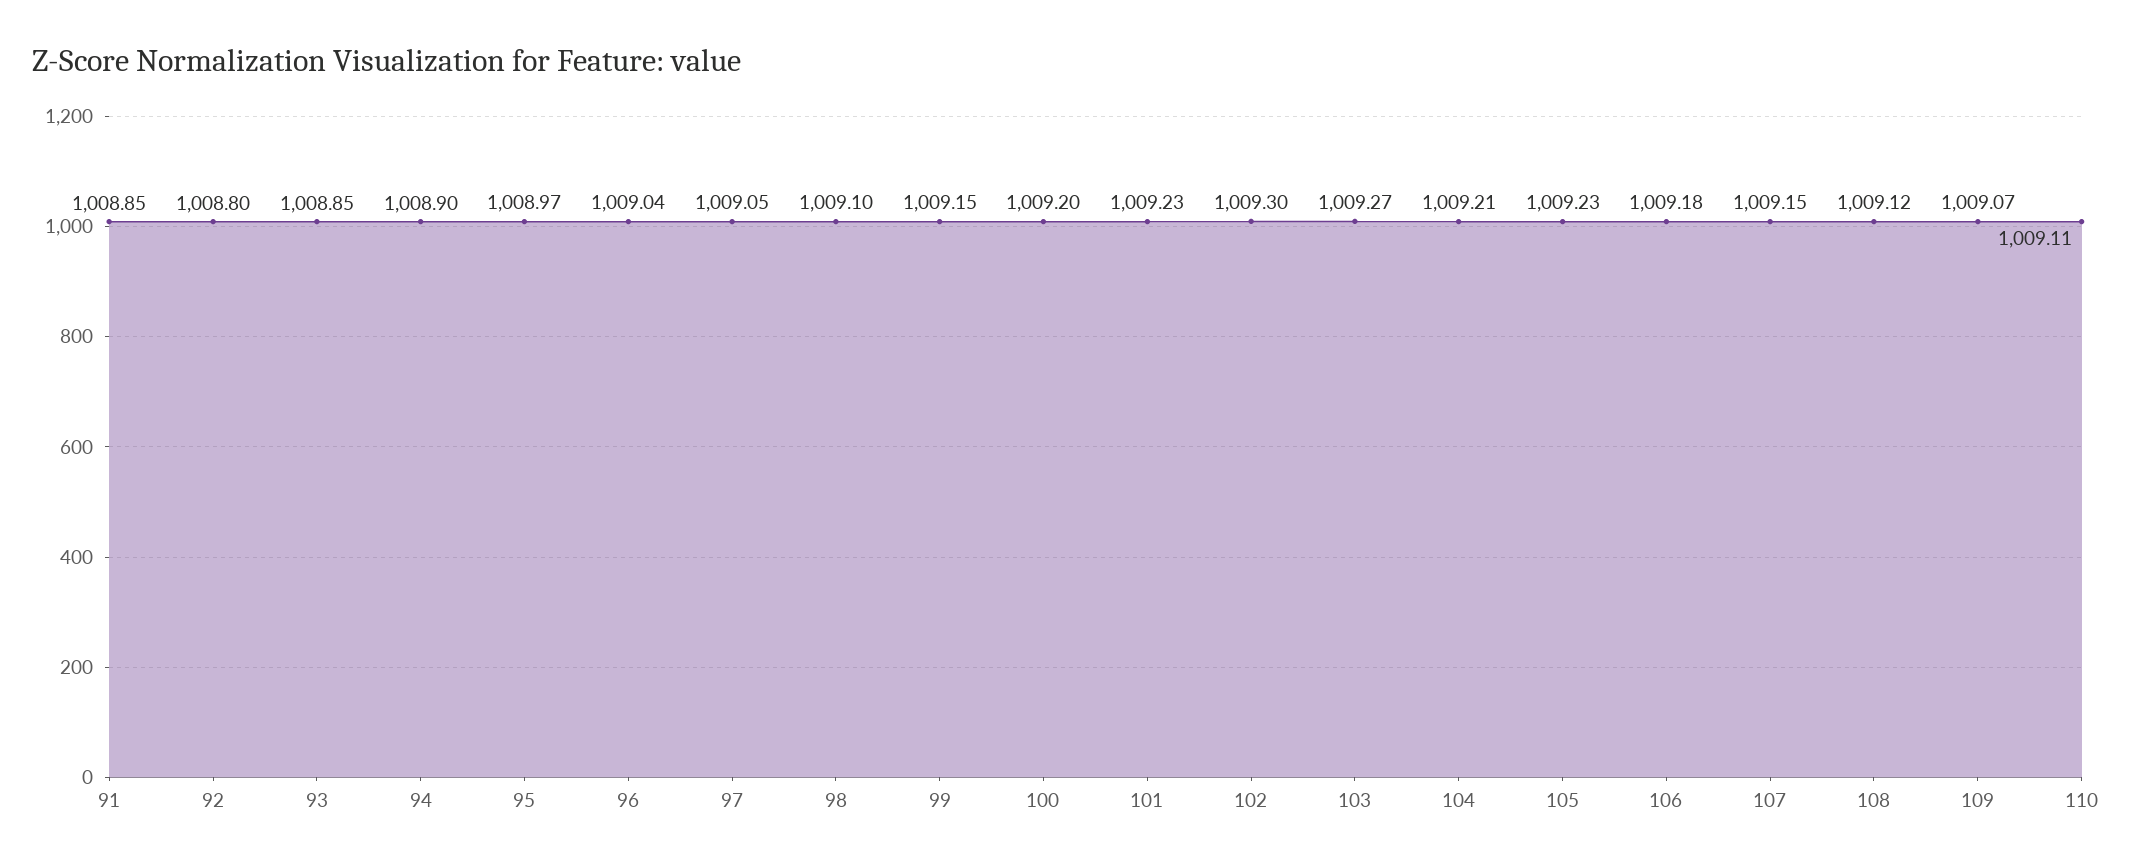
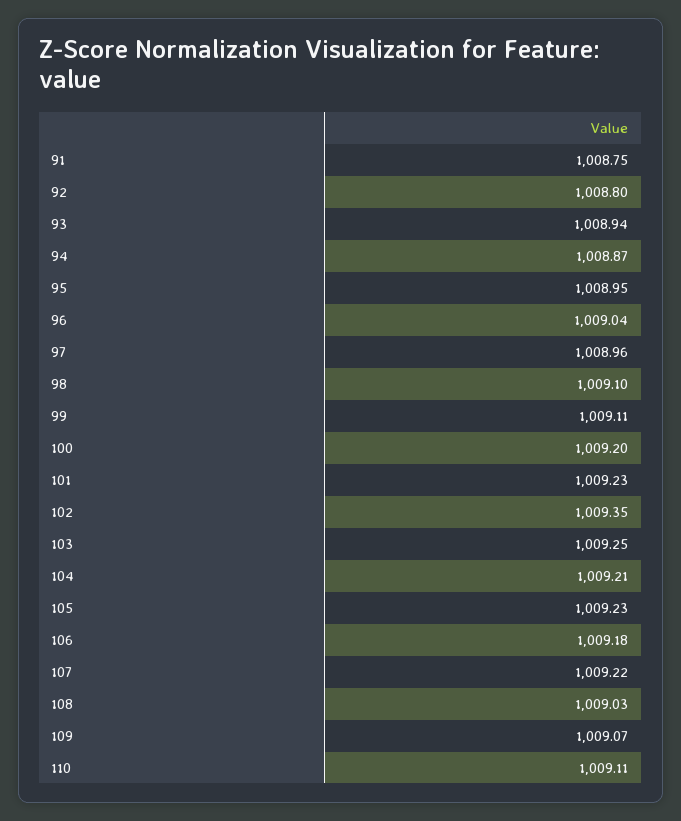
91: 1008.85 -> 1008.75
93: 1008.85 -> 1008.94
94: 1008.9 -> 1008.87
95: 1008.97 -> 1008.95
97: 1009.05 -> 1008.96
99: 1009.15 -> 1009.11
102: 1009.3 -> 1009.35
103: 1009.27 -> 1009.25
107: 1009.15 -> 1009.22
108: 1009.12 -> 1009.03

